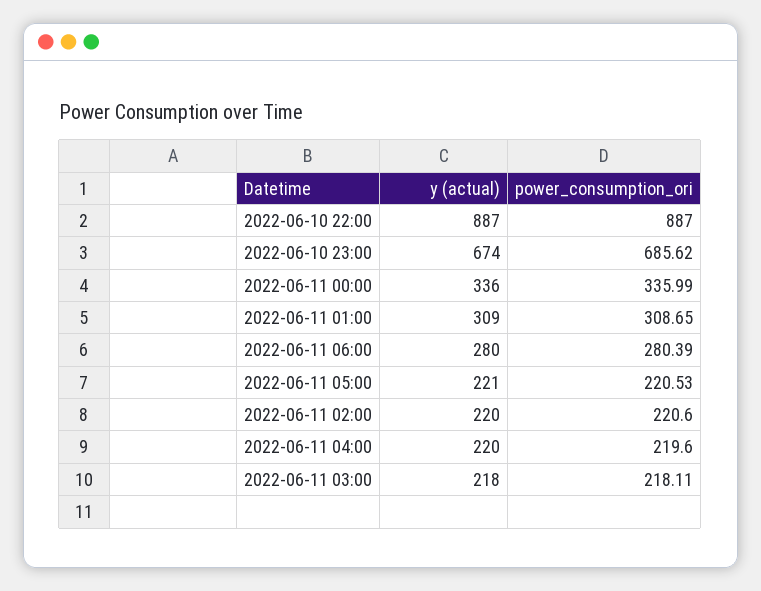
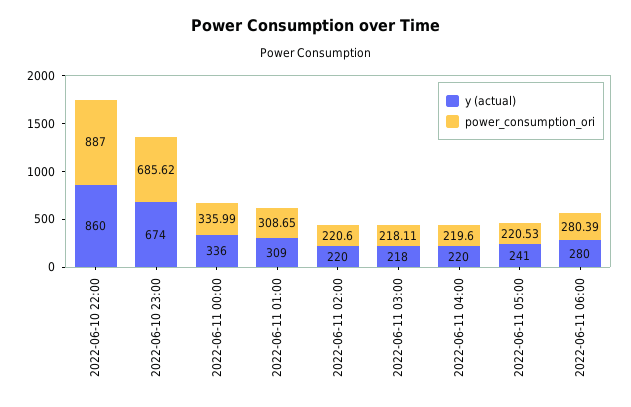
y (actual), 2022-06-10 22:00: 887 -> 860
y (actual), 2022-06-11 05:00: 221 -> 241

